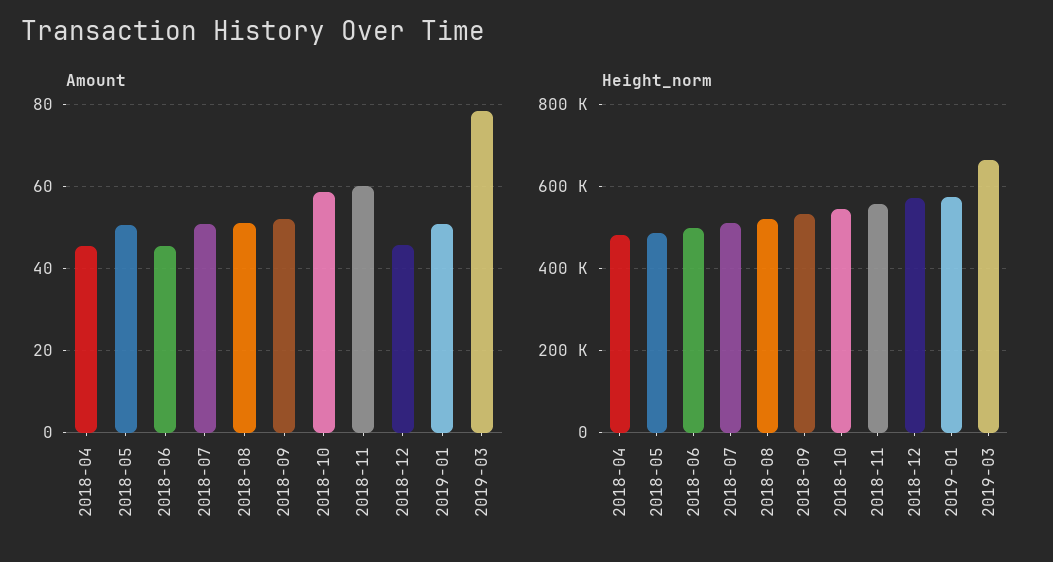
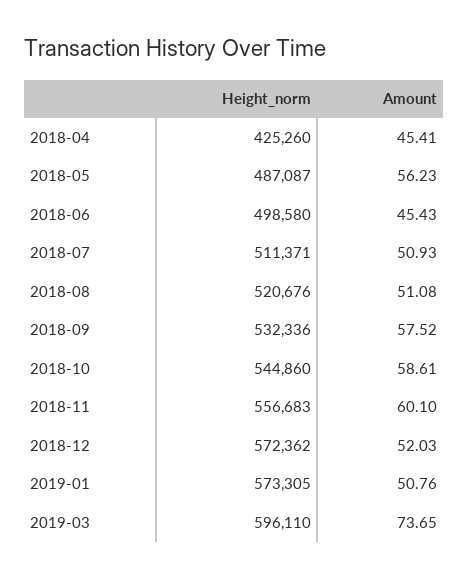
Amount, 2018-05: 50 -> 56.23
Amount, 2018-09: 52 -> 57.52
Amount, 2018-12: 46 -> 52.03
Amount, 2019-03: 78 -> 73.65
Height_norm, 2018-04: 480000 -> 425260
Height_norm, 2019-03: 660000 -> 596110

